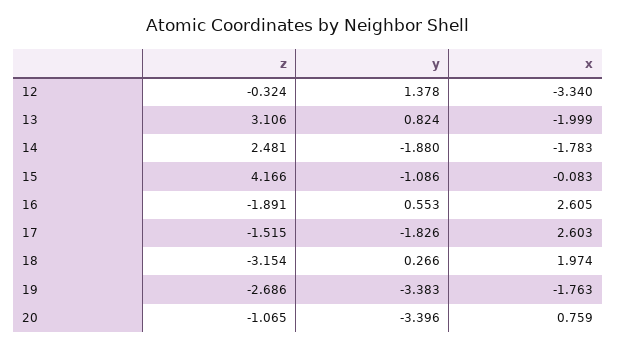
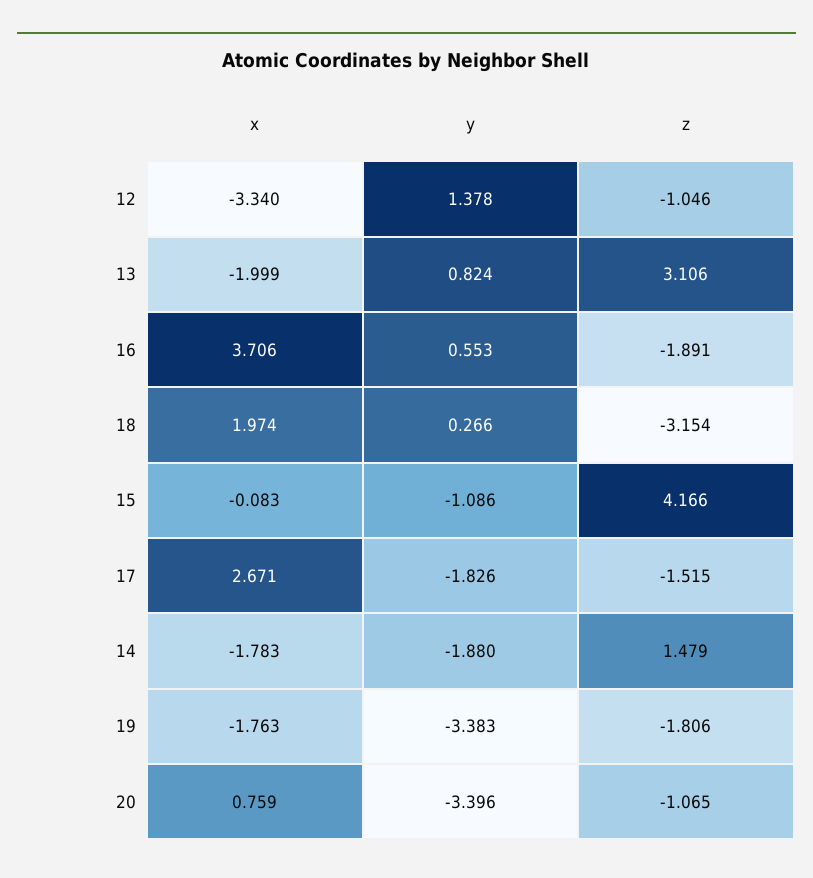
z, 12: -0.324 -> -1.046
z, 14: 2.481 -> 1.479
x, 16: 2.605 -> 3.706
x, 17: 2.603 -> 2.671
z, 19: -2.686 -> -1.806

